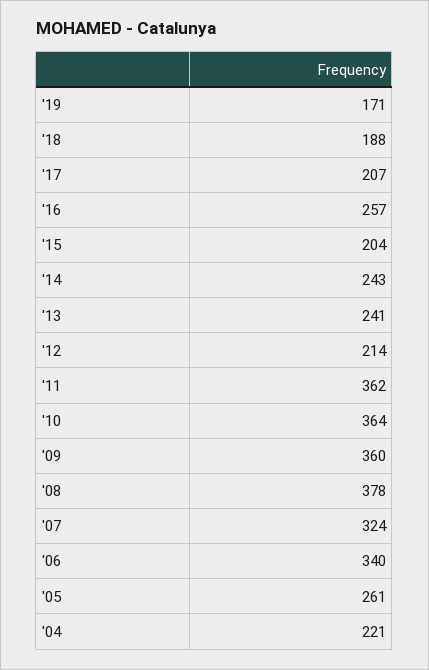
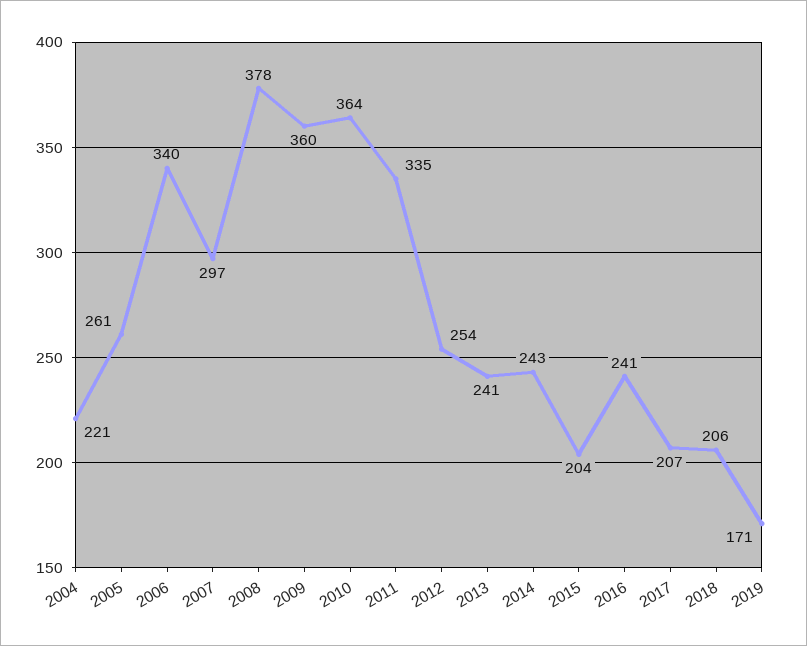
'18: 188 -> 206
'16: 257 -> 241
'12: 214 -> 254
'11: 362 -> 335
'07: 324 -> 297

